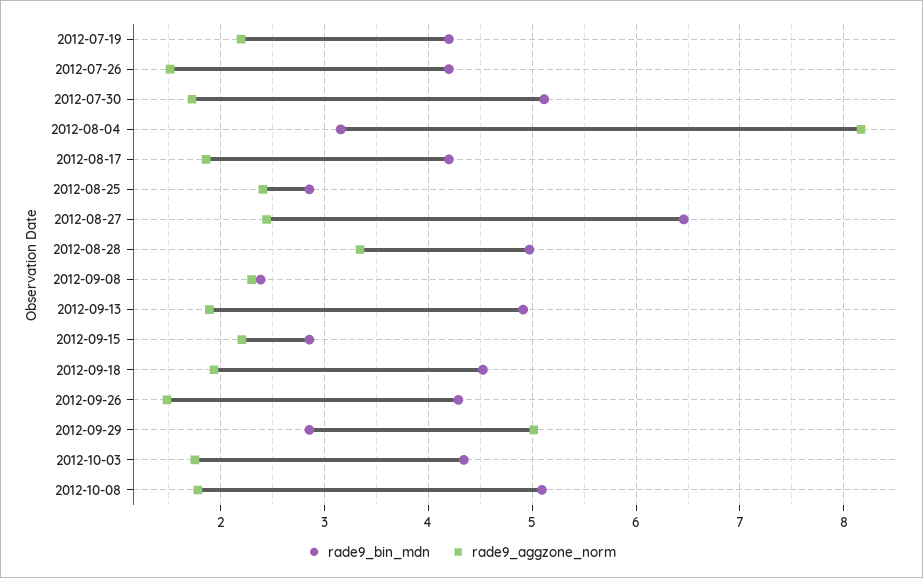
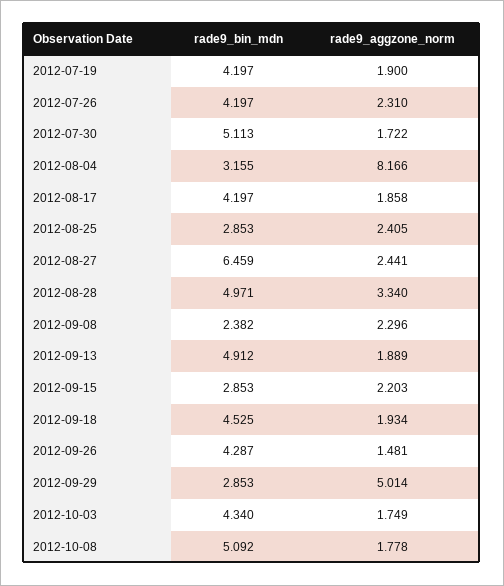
rade9_aggzone_norm, 2012-07-19: 2.2 -> 1.9
rade9_aggzone_norm, 2012-07-26: 1.5 -> 2.31

